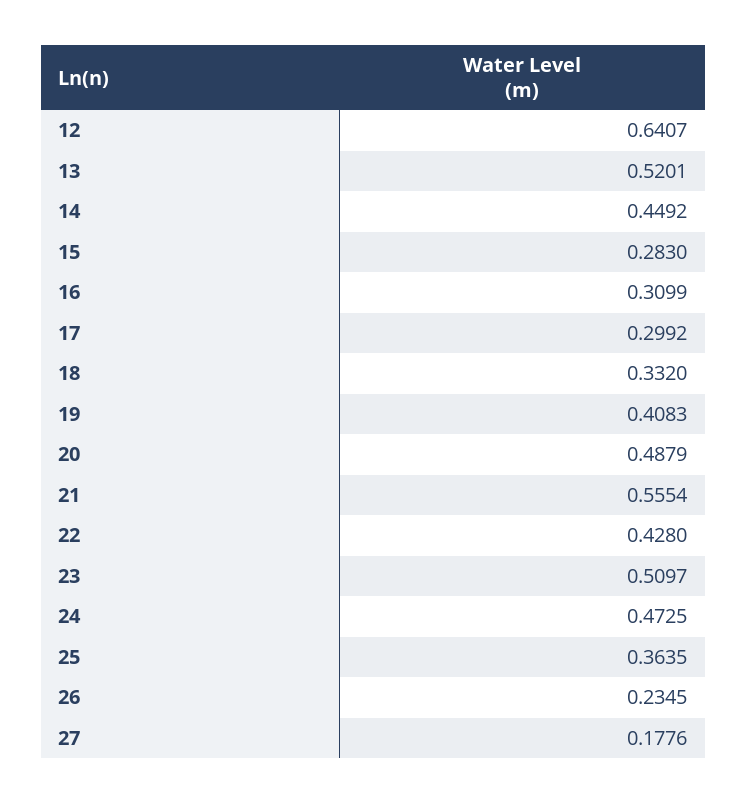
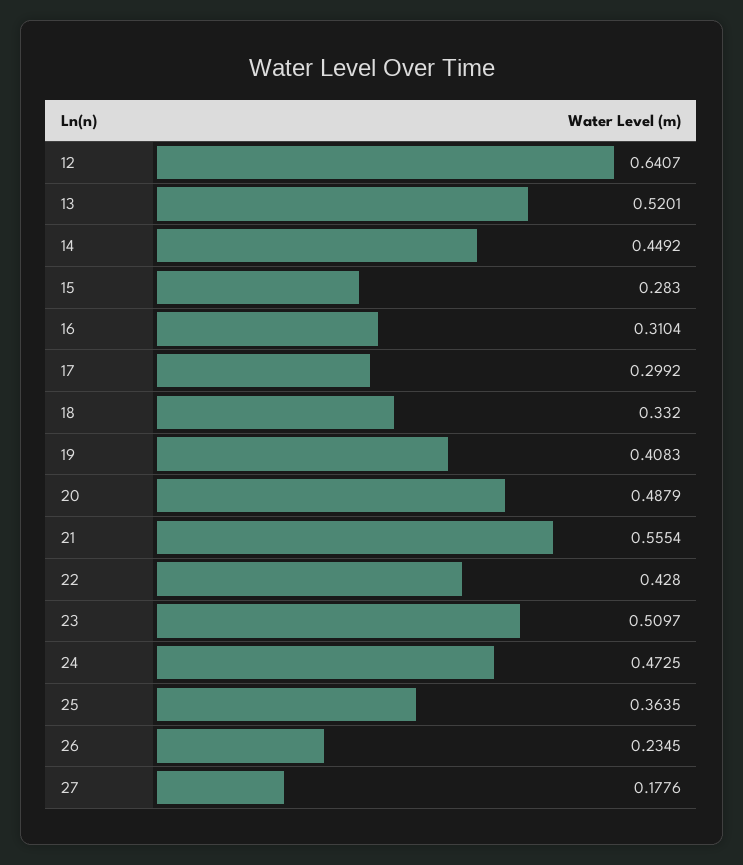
16: 0.3099 -> 0.3104

